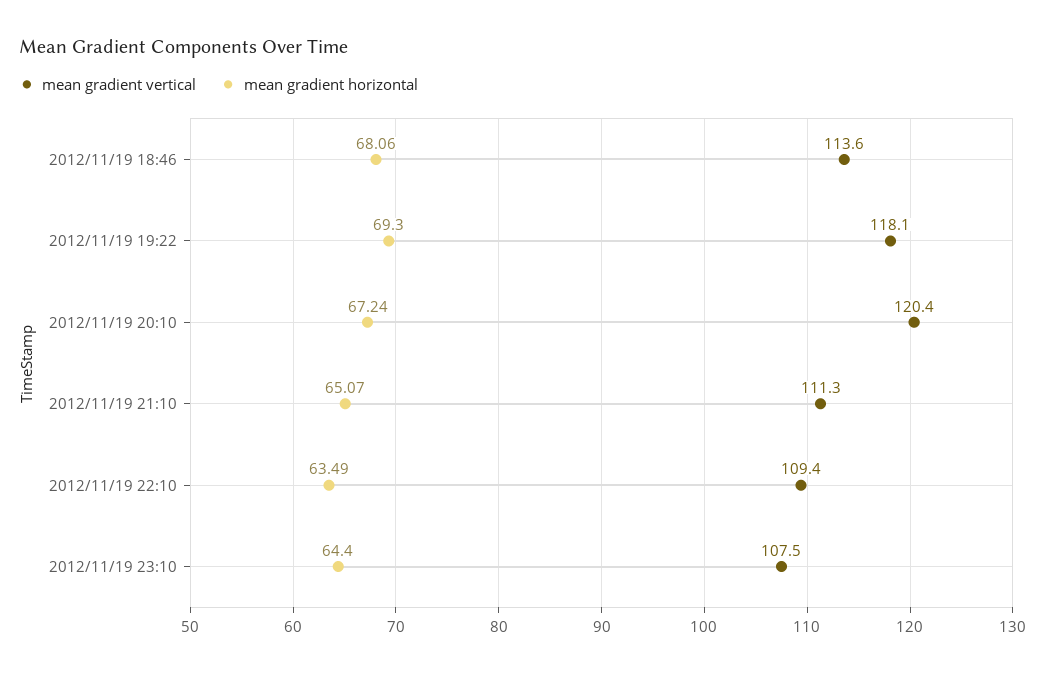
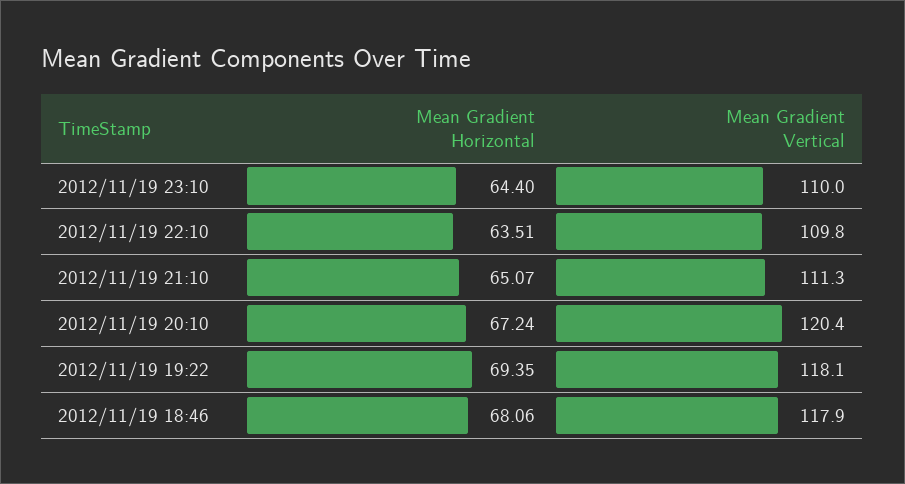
mean gradient vertical, 2012/11/19 18:46: 113.6 -> 117.9
mean gradient horizontal, 2012/11/19 19:22: 69.3 -> 69.35
mean gradient vertical, 2012/11/19 22:10: 109.4 -> 109.8
mean gradient horizontal, 2012/11/19 22:10: 63.49 -> 63.51
mean gradient vertical, 2012/11/19 23:10: 107.5 -> 110

